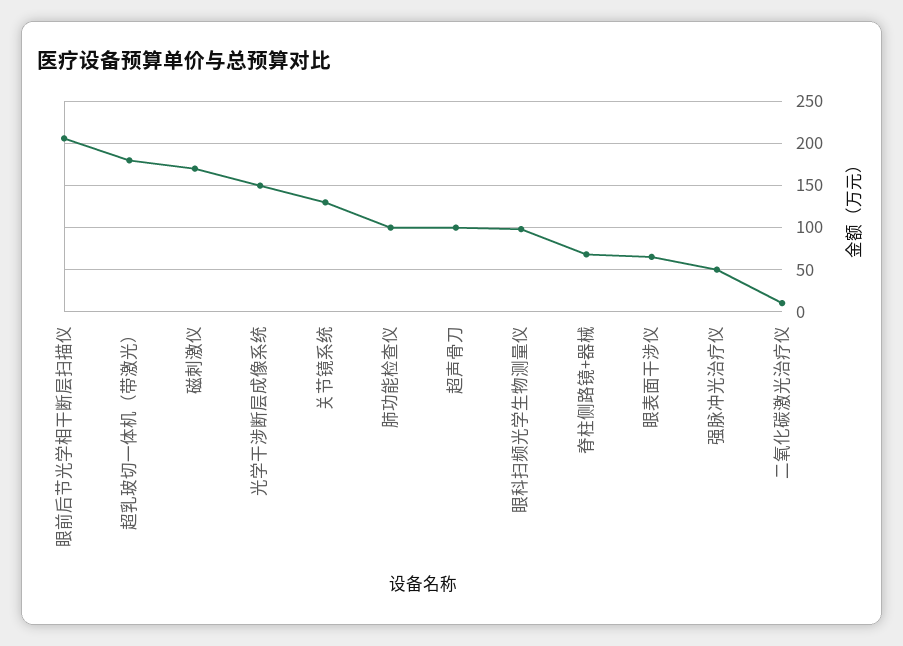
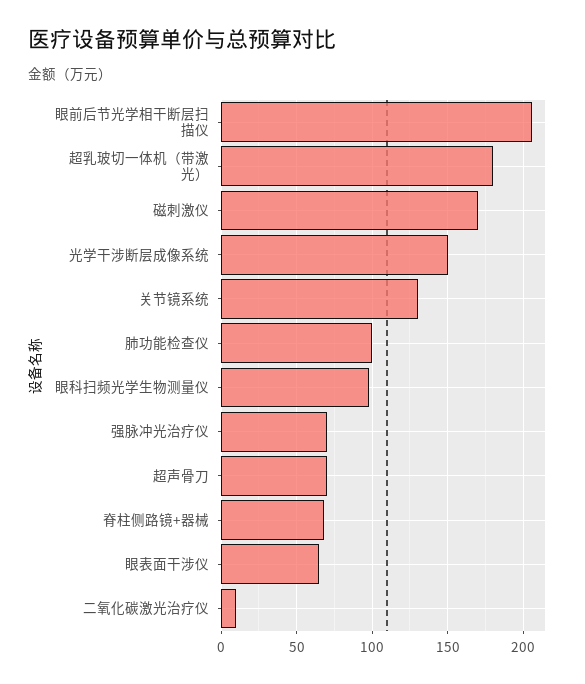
超声骨刀: 100 -> 70
强脉冲光治疗仪: 50 -> 70

